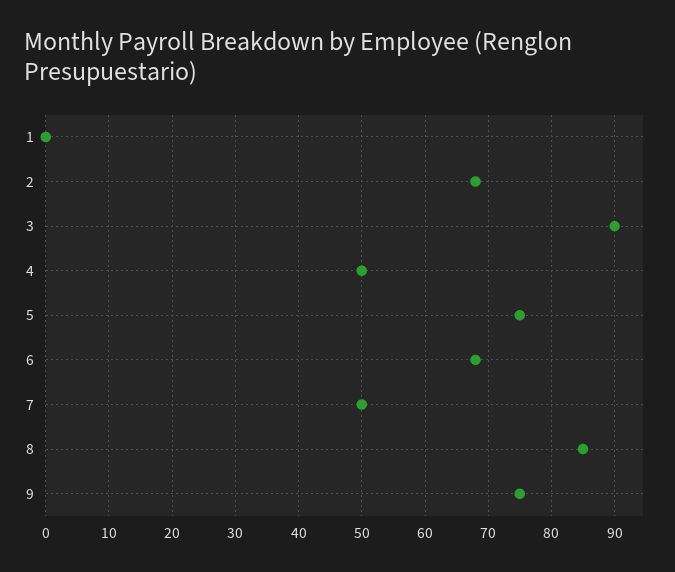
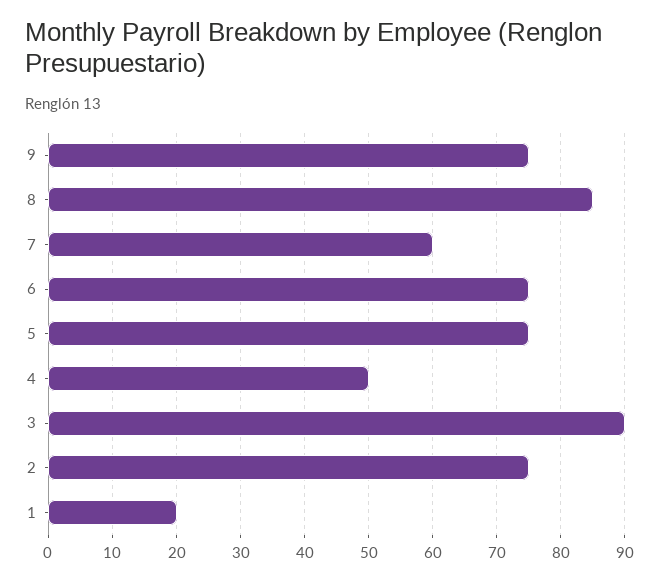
1: 0 -> 20
2: 68 -> 75
6: 68 -> 75
7: 50 -> 60

